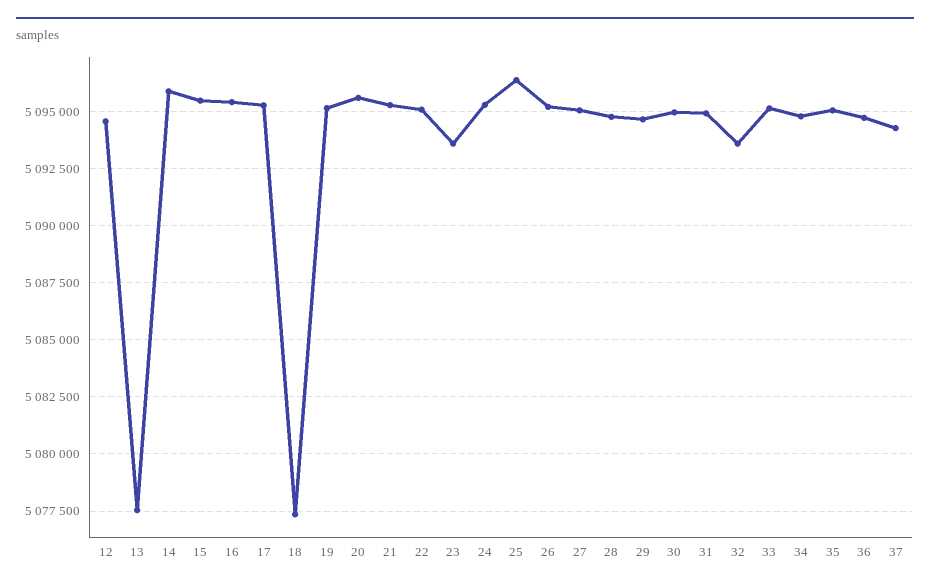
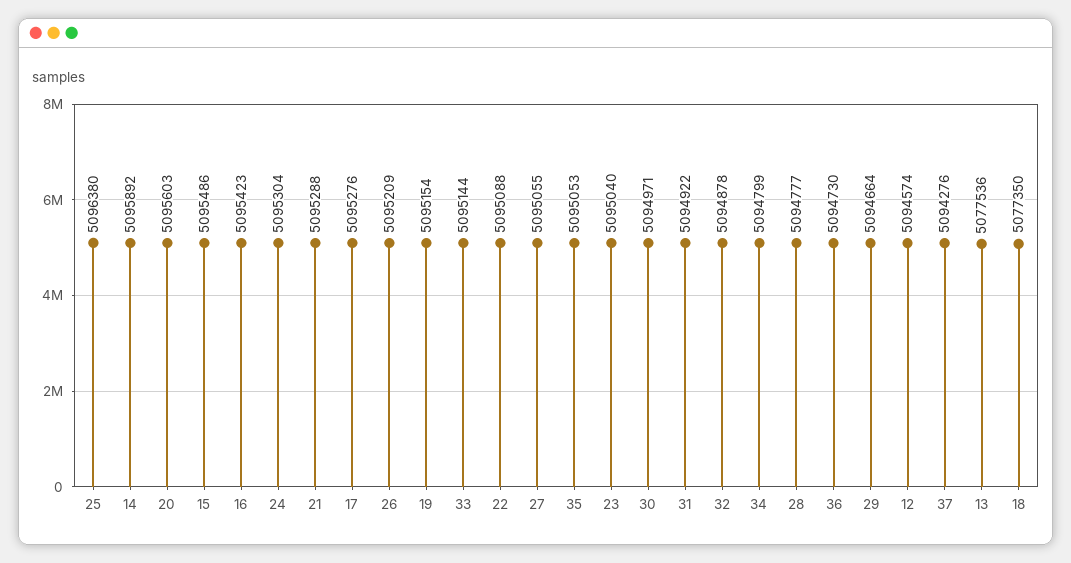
23: 5093500 -> 5095040
32: 5093500 -> 5094878

